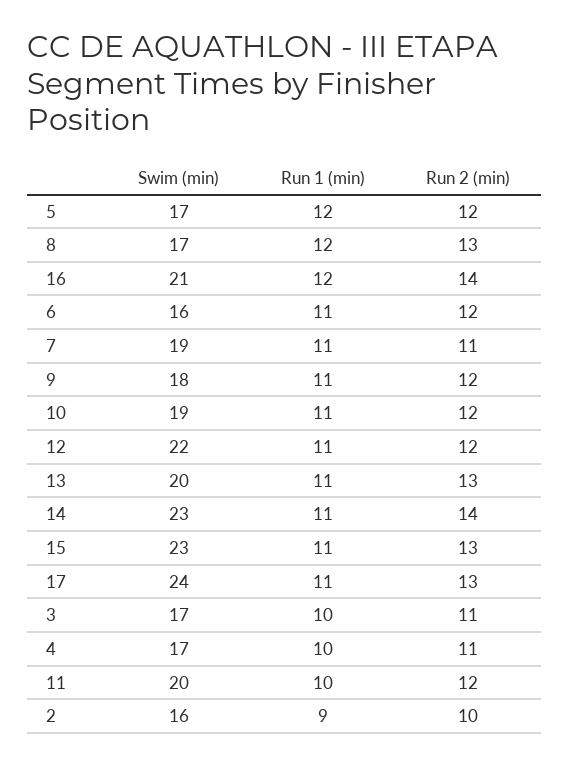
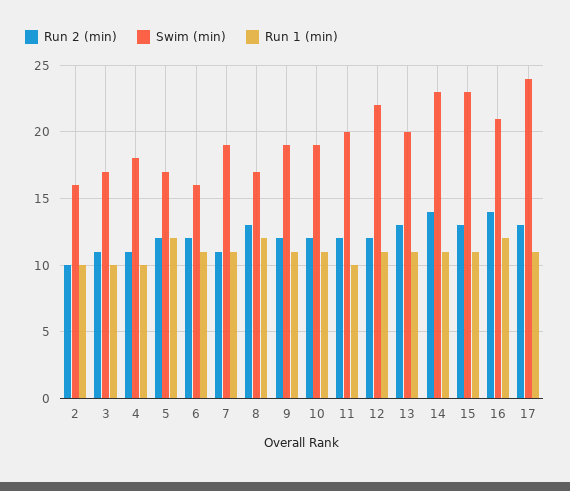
Swim (min), 9: 18 -> 19
Swim (min), 4: 17 -> 18
Run 1 (min), 2: 9 -> 10

